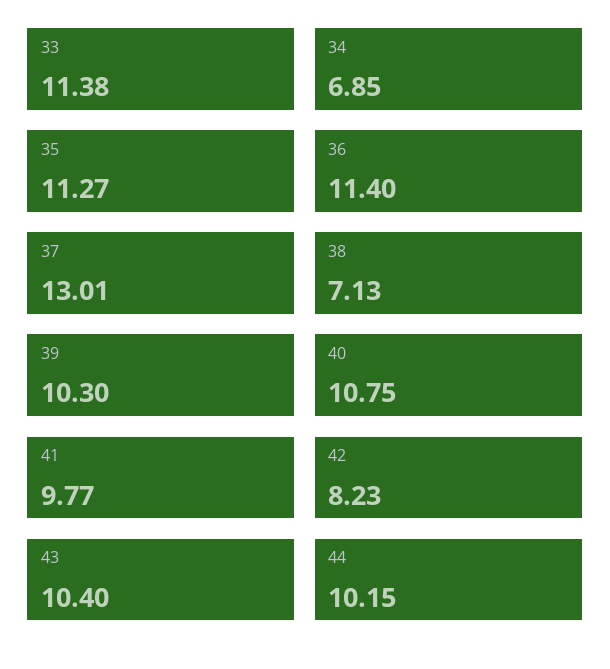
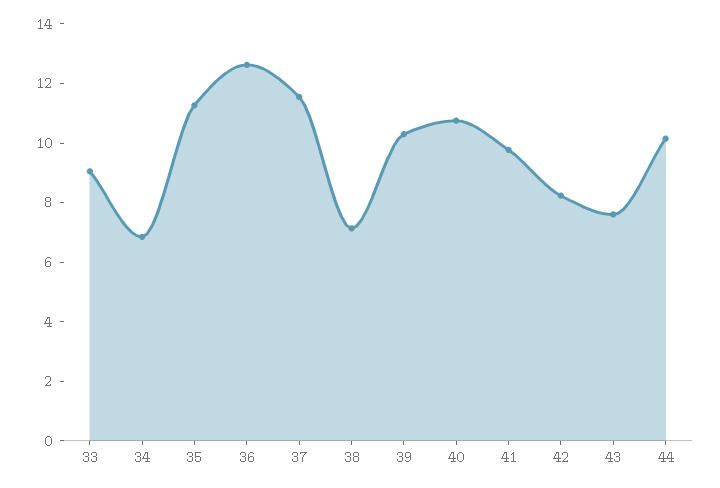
33: 11.38 -> 9
36: 11.4 -> 12.5
37: 13.01 -> 11.5
43: 10.4 -> 7.5

